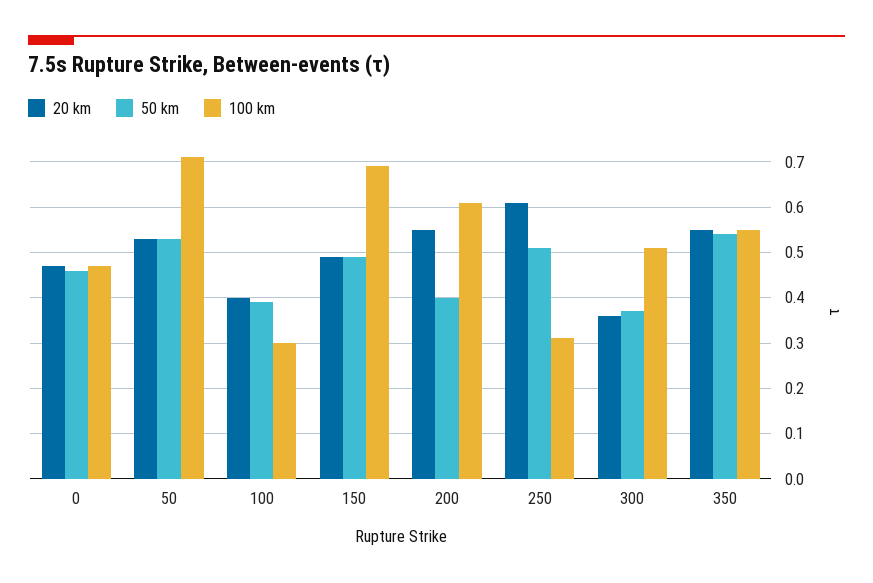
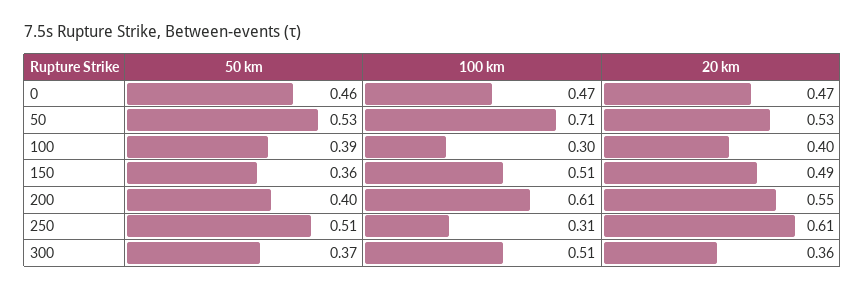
50 km, 150: 0.5 -> 0.36
100 km, 150: 0.7 -> 0.51
20 km, 350: 0.55 -> none
50 km, 350: 0.55 -> none
100 km, 350: 0.55 -> none

